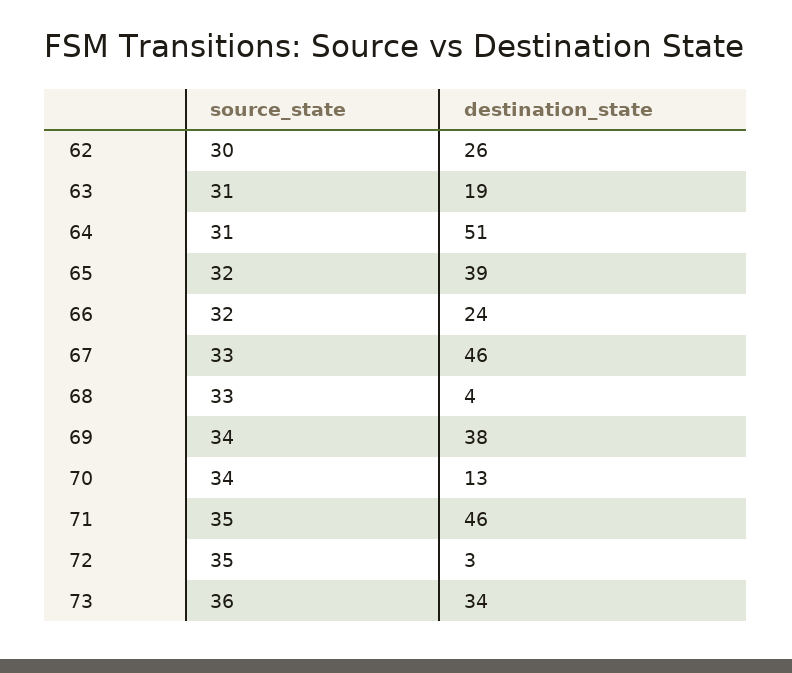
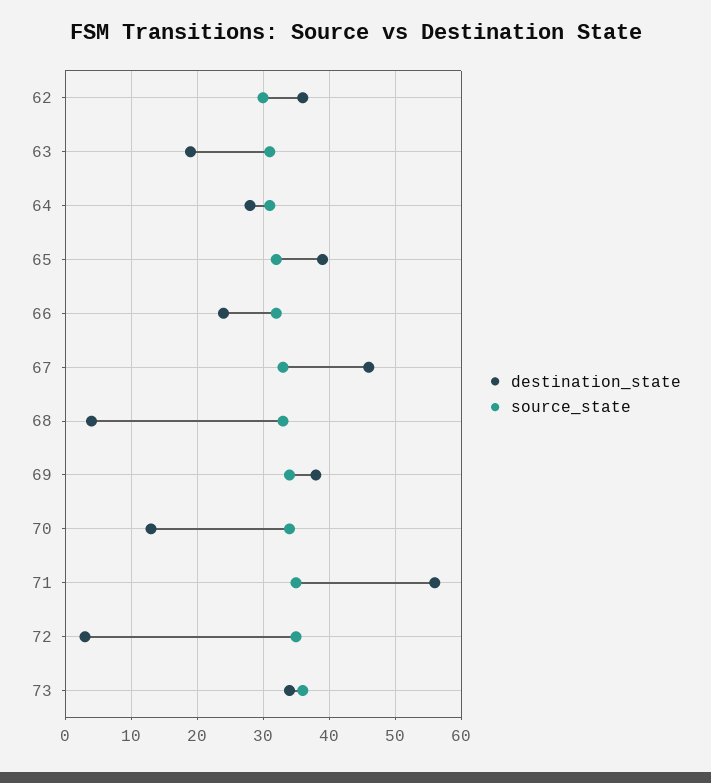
destination_state, 62: 26 -> 36
destination_state, 64: 51 -> 28
destination_state, 71: 46 -> 56

